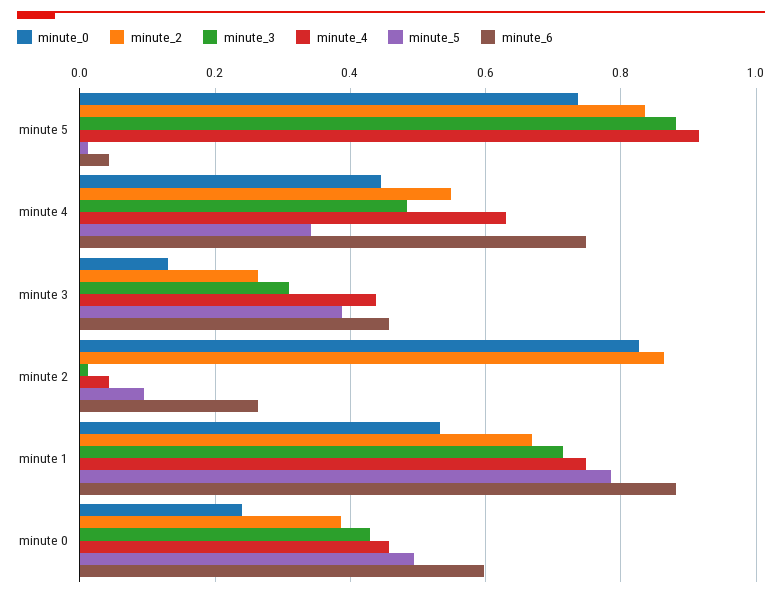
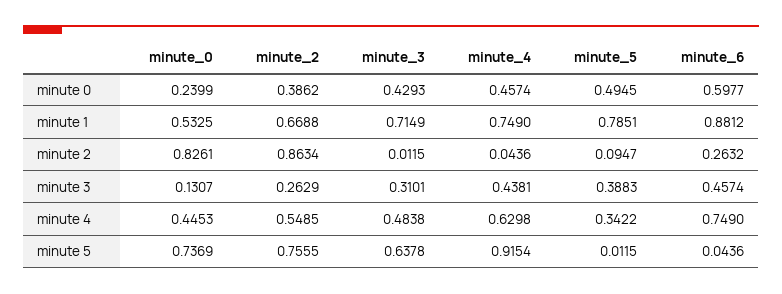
minute_2, minute 5: 0.84 -> 0.7555
minute_3, minute 5: 0.88 -> 0.6378

